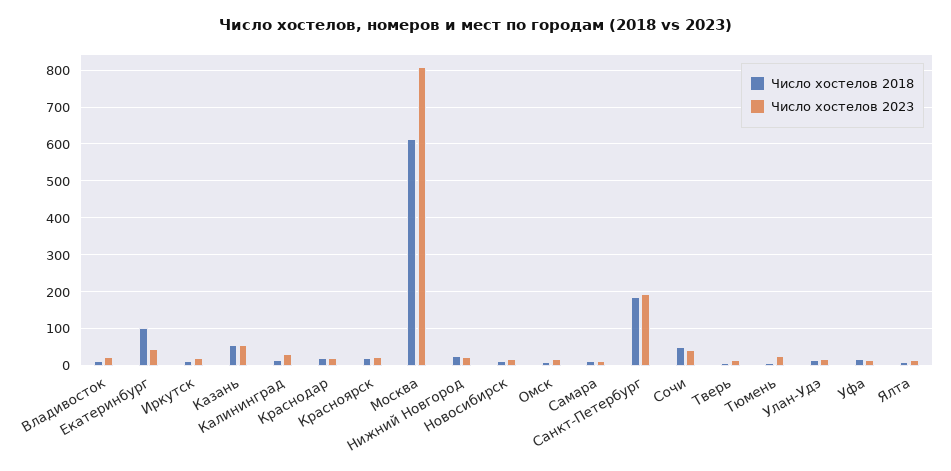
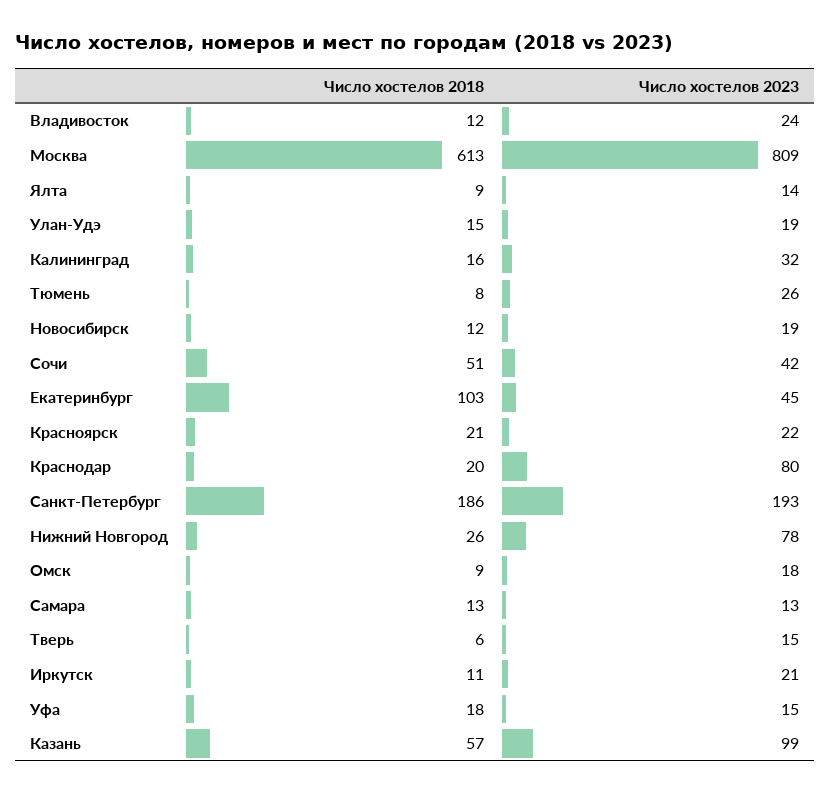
Число хостелов 2023, Казань: 60 -> 99
Число хостелов 2023, Краснодар: 20 -> 80
Число хостелов 2023, Нижний Новгород: 20 -> 78

